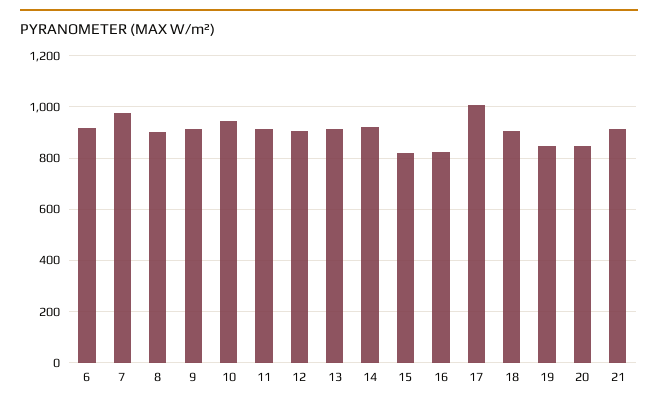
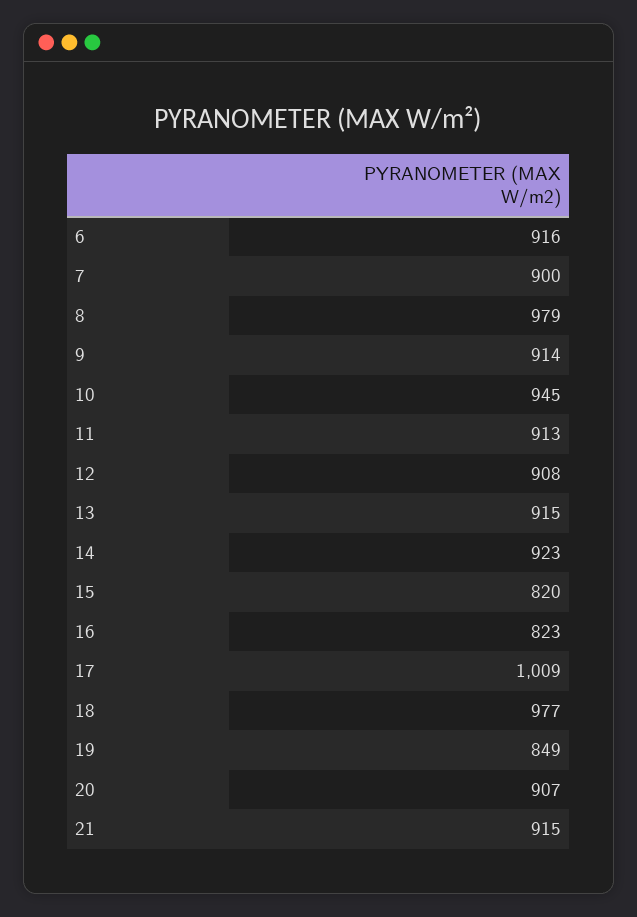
7: 975 -> 900
8: 900 -> 979
18: 900 -> 977
20: 850 -> 907

